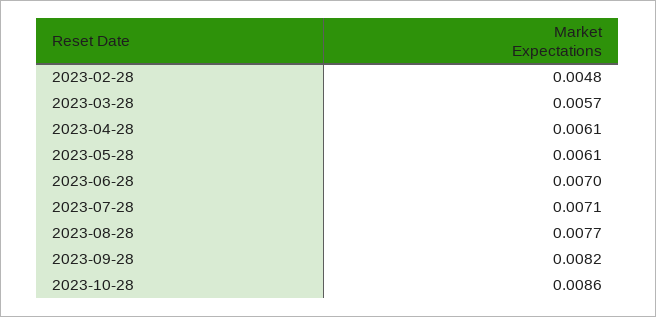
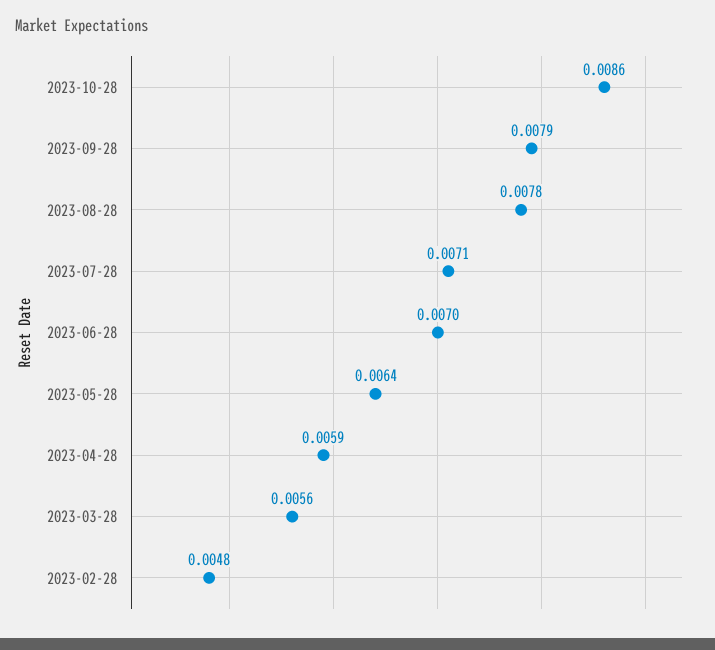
2023-03-28: 0.0057 -> 0.0056
2023-04-28: 0.0061 -> 0.0059
2023-05-28: 0.0061 -> 0.0064
2023-08-28: 0.0077 -> 0.0078
2023-09-28: 0.0082 -> 0.0079

